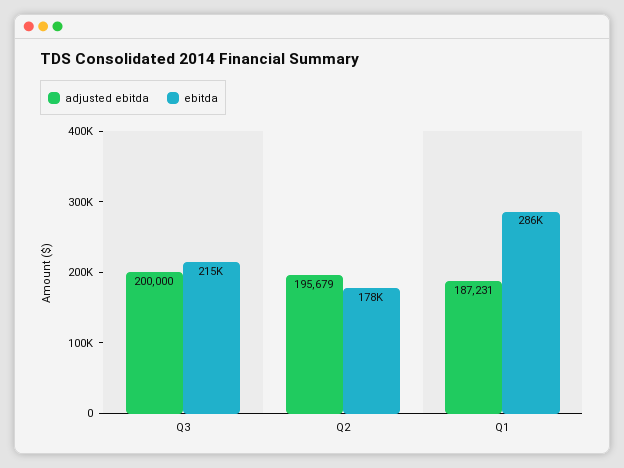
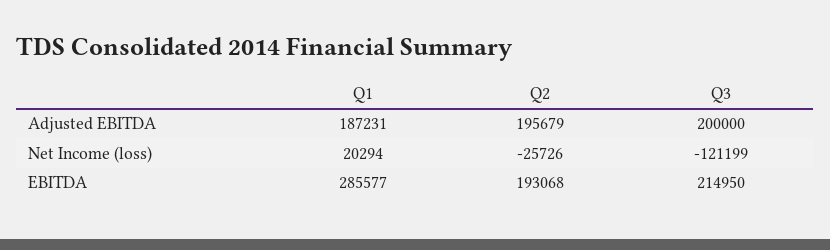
ebitda, Q2: 178000 -> 193068
Net Income (loss), Q1: none -> 20294
Net Income (loss), Q2: none -> -25726
Net Income (loss), Q3: none -> -121199

